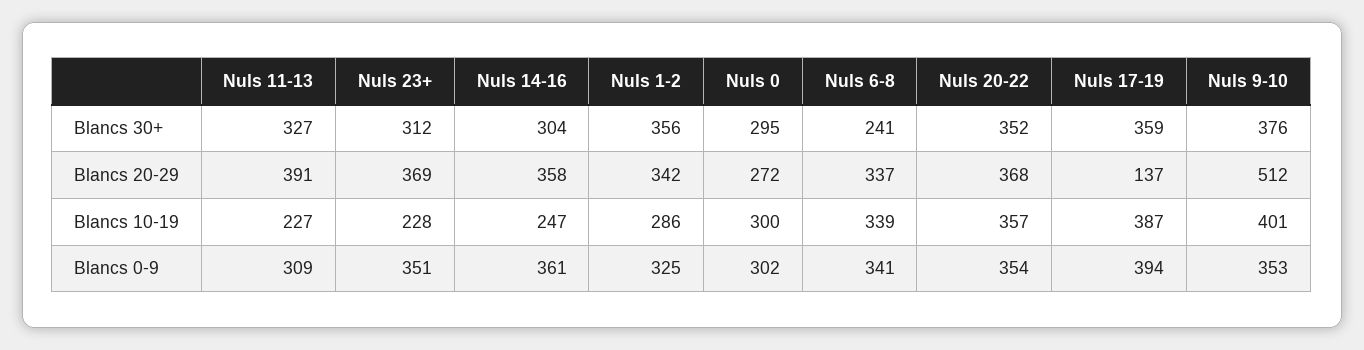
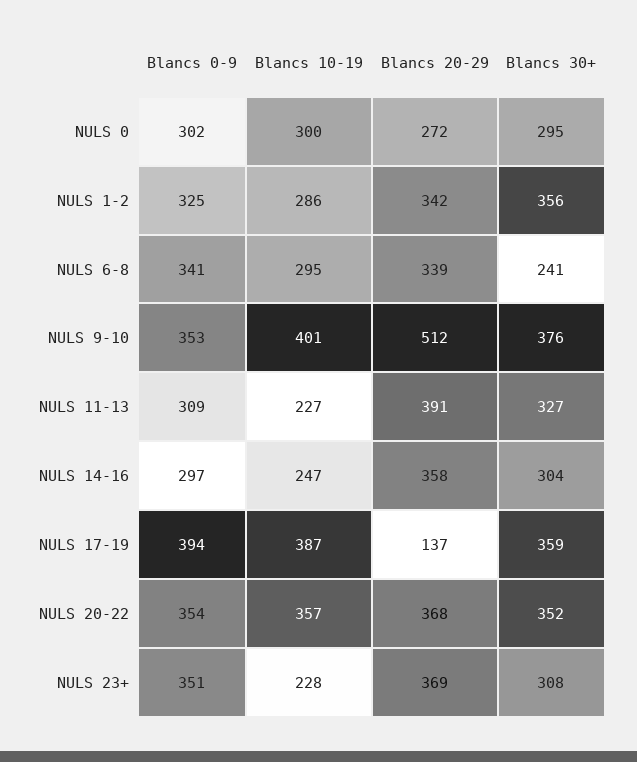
Nuls 23+, Blancs 30+: 312 -> 308
Nuls 6-8, Blancs 20-29: 337 -> 339
Nuls 6-8, Blancs 10-19: 339 -> 295
Nuls 14-16, Blancs 0-9: 361 -> 297

